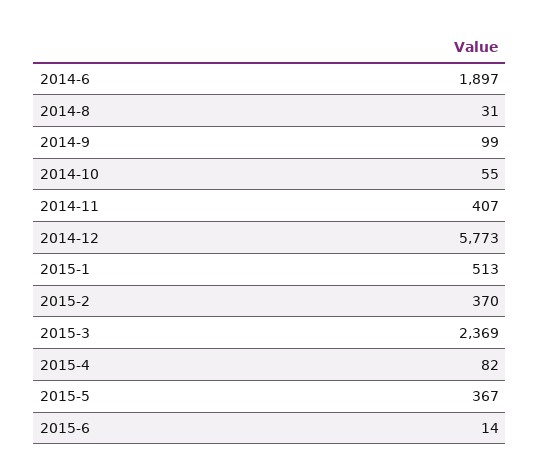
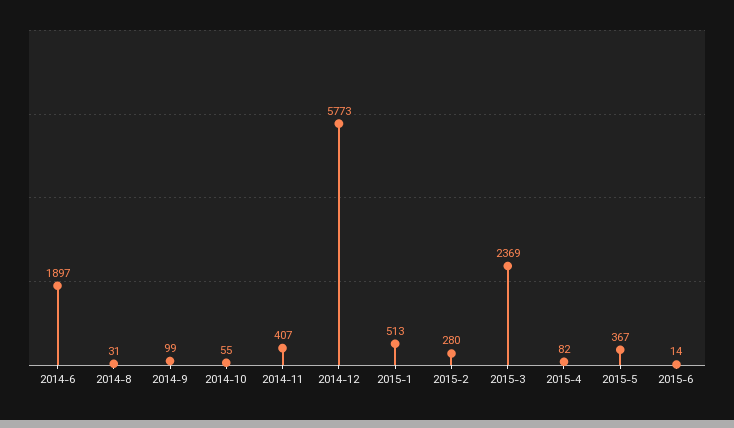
2015-2: 370 -> 280

